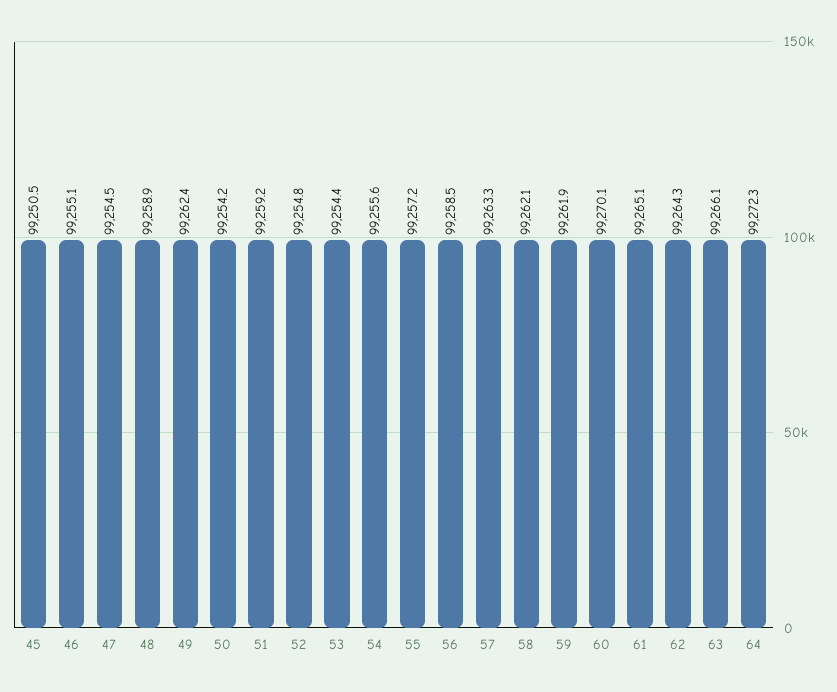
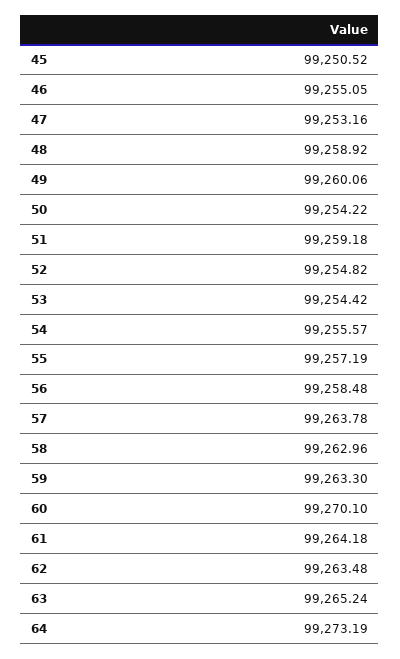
47: 99254.5 -> 99253.16
49: 99262.4 -> 99260.06
57: 99263.3 -> 99263.78
58: 99262.1 -> 99262.96
59: 99261.9 -> 99263.3
61: 99265.1 -> 99264.18
62: 99264.3 -> 99263.48
63: 99266.1 -> 99265.24
64: 99272.3 -> 99273.19

